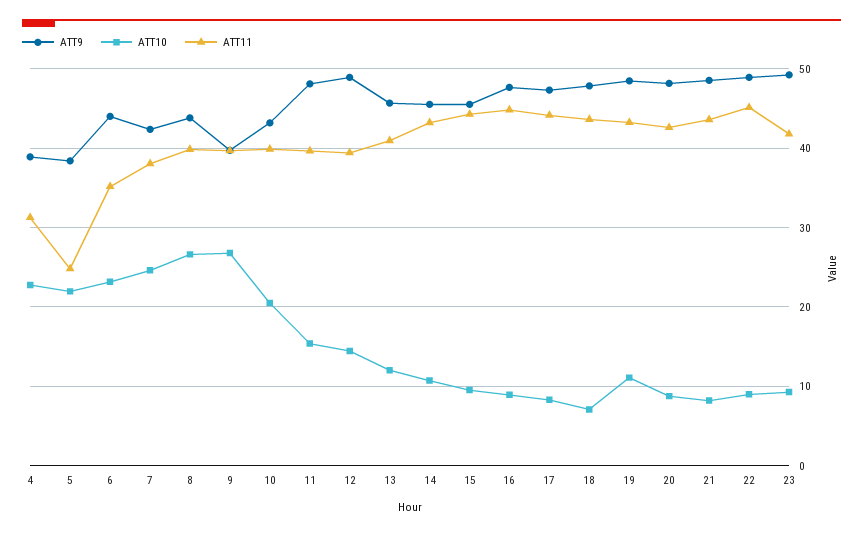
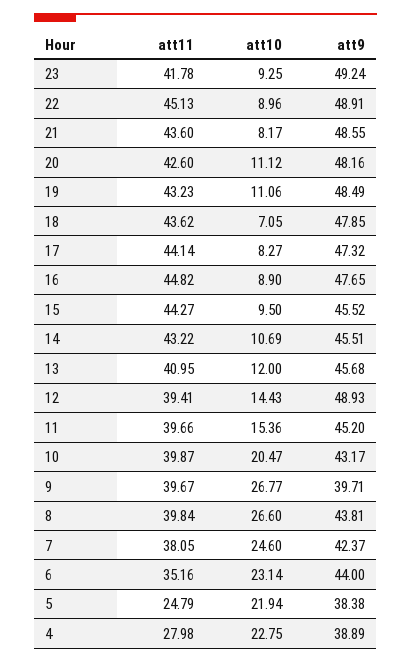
ATT11, 4: 31 -> 27.98
ATT9, 11: 48 -> 45.2
ATT10, 20: 9 -> 11.12

